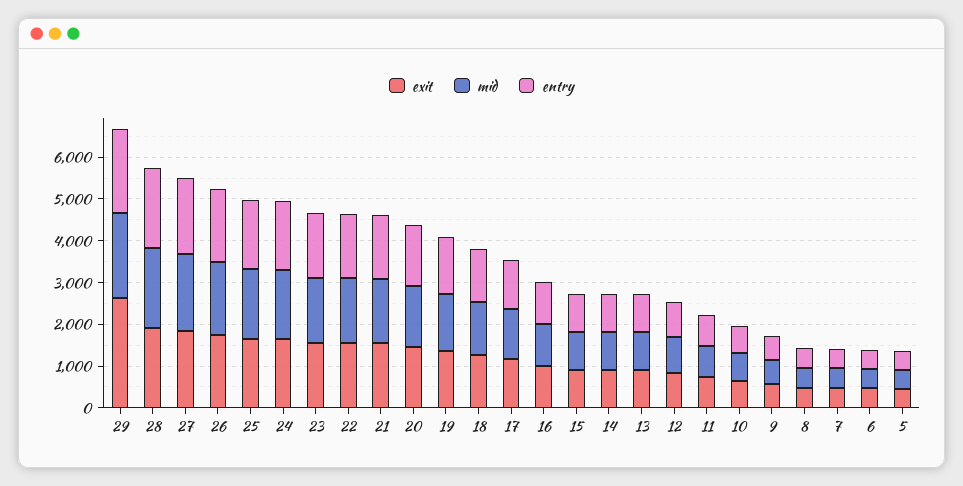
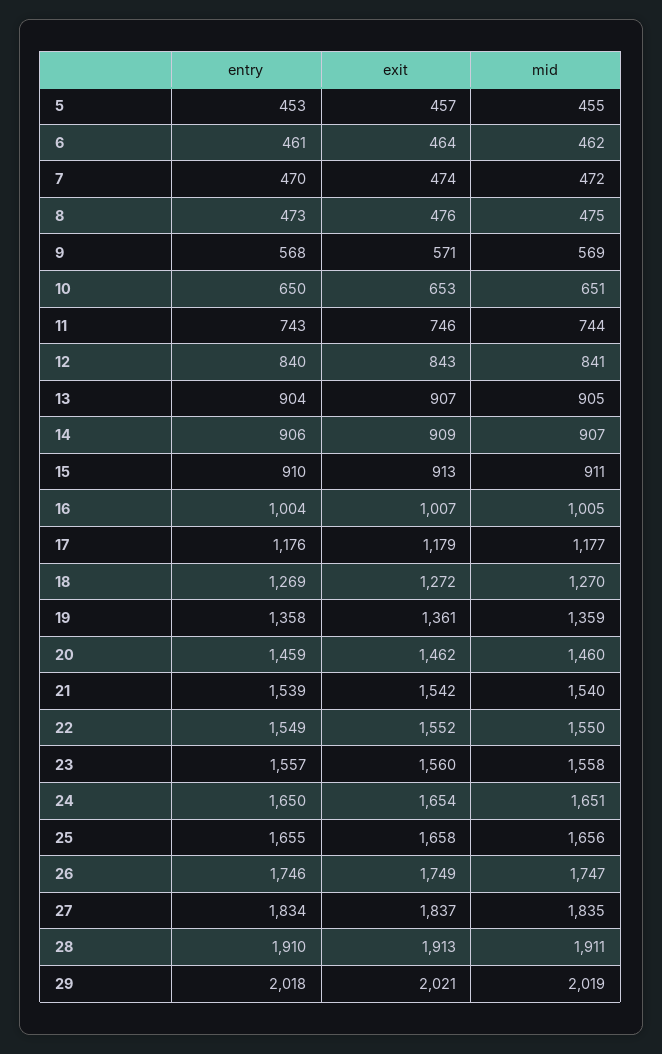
exit, 29: 2600 -> 2021

